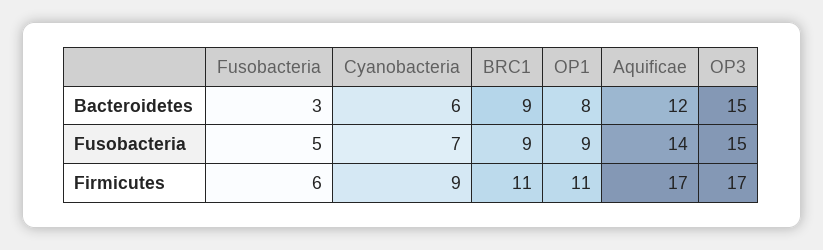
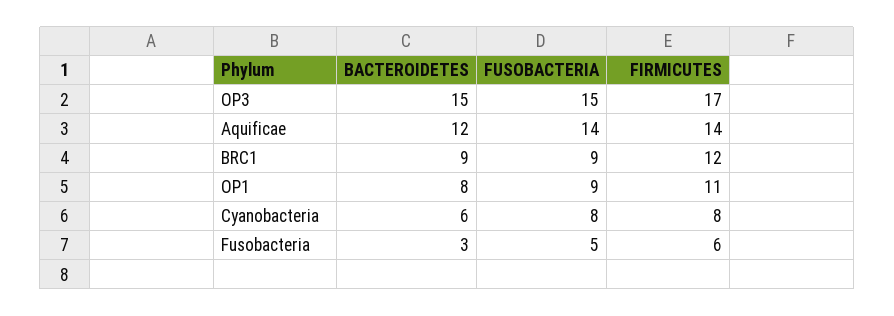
Cyanobacteria, Fusobacteria: 7 -> 8
Cyanobacteria, Firmicutes: 9 -> 8
BRC1, Firmicutes: 11 -> 12
Aquificae, Firmicutes: 17 -> 14

